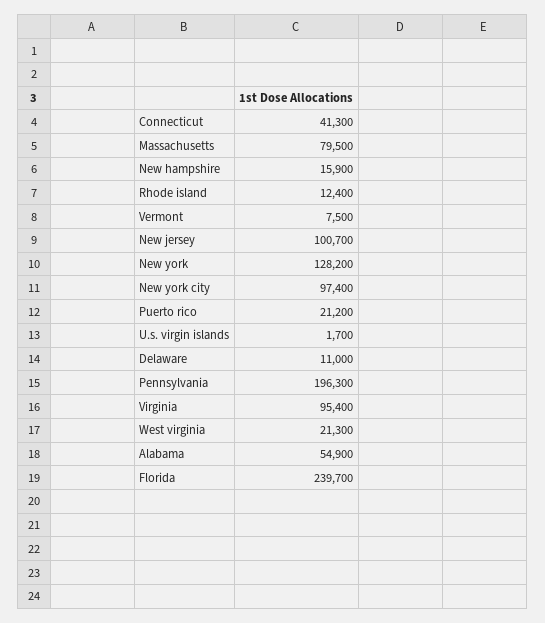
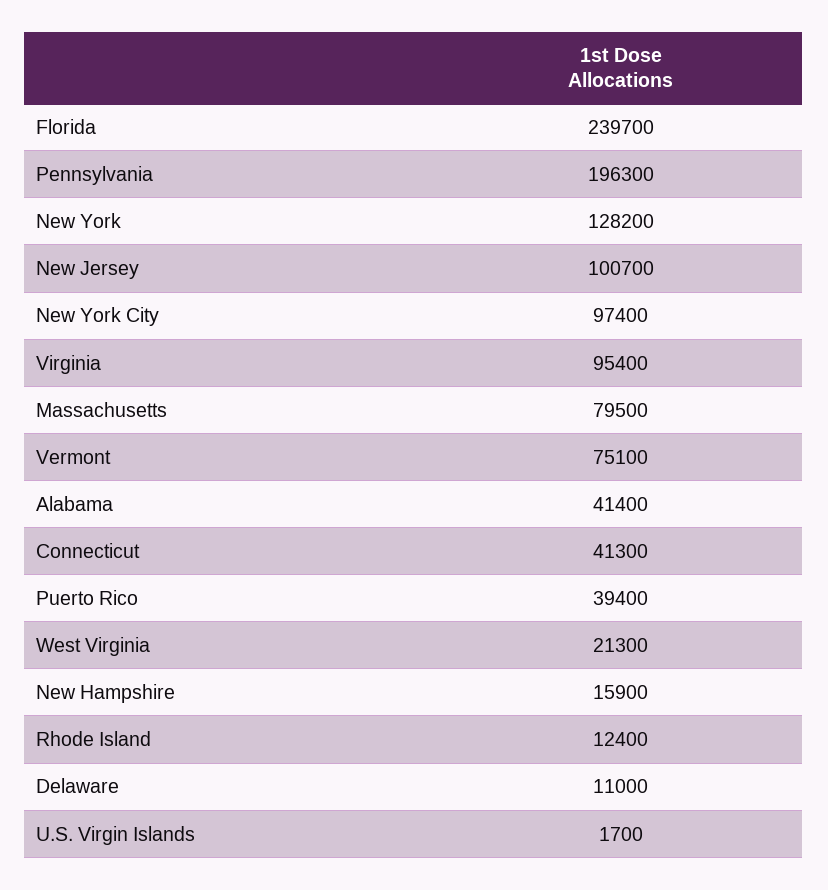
Vermont: 7500 -> 75100
Puerto rico: 21200 -> 39400
Alabama: 54900 -> 41400

